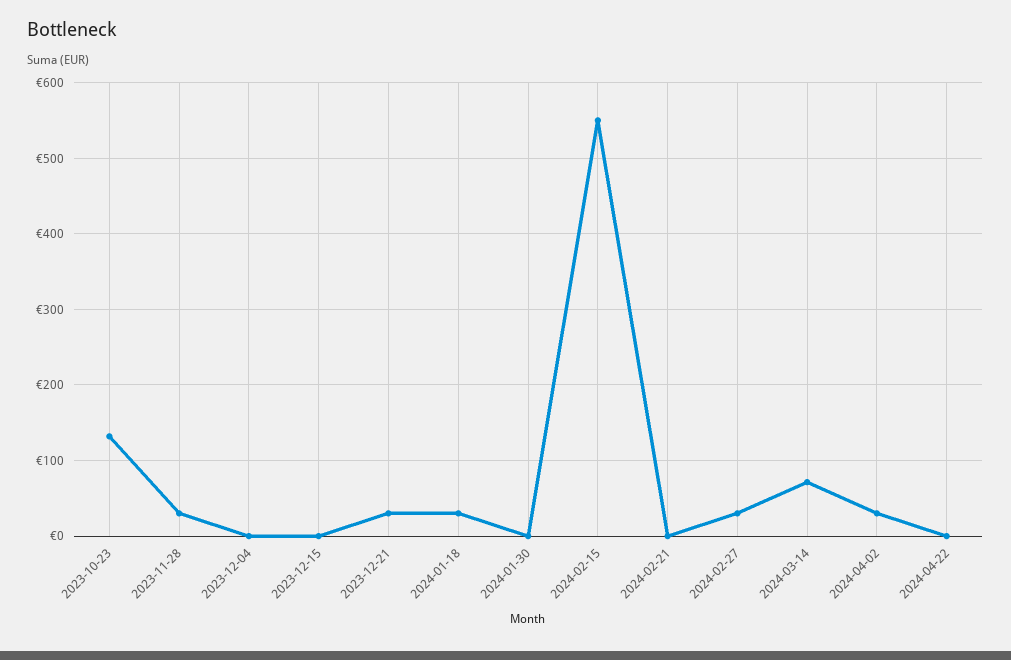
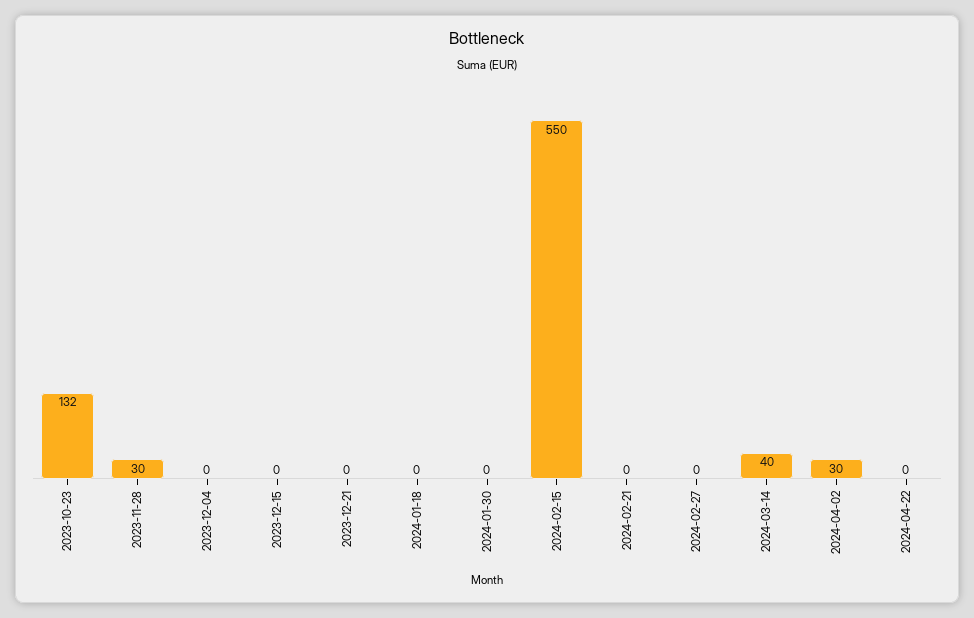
2023-12-21: 30 -> 0
2024-01-18: 30 -> 0
2024-02-27: 30 -> 0
2024-03-14: 70 -> 40

